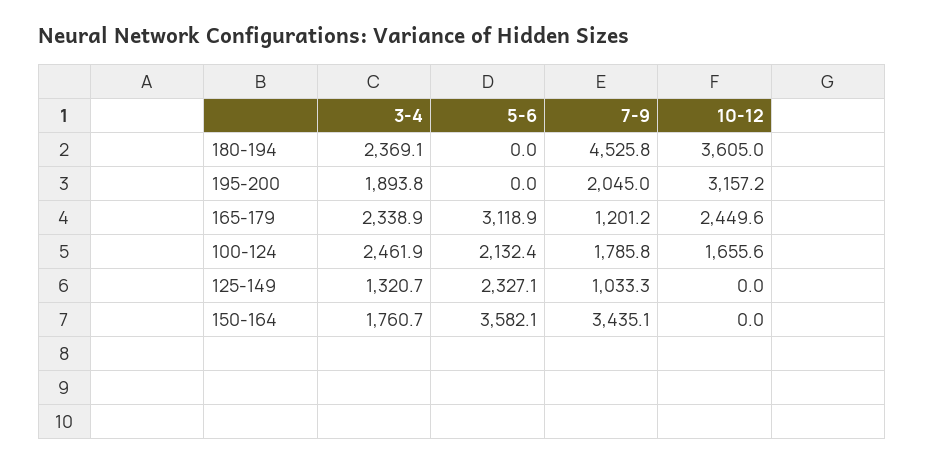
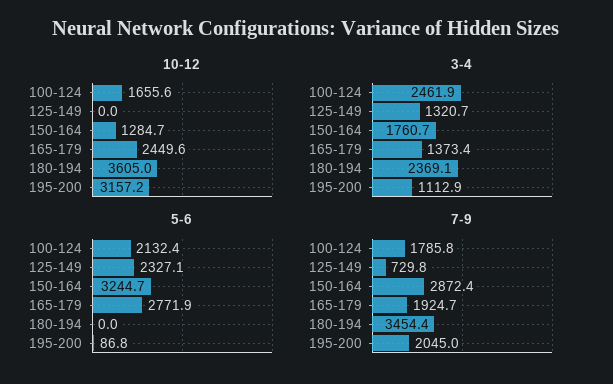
7-9, 180-194: 4525.8 -> 3454.4
3-4, 195-200: 1893.8 -> 1112.9
5-6, 195-200: 0 -> 86.8
3-4, 165-179: 2338.9 -> 1373.4
5-6, 165-179: 3118.9 -> 2771.9
7-9, 165-179: 1201.2 -> 1924.7
7-9, 125-149: 1033.3 -> 729.8
5-6, 150-164: 3582.1 -> 3244.7
7-9, 150-164: 3435.1 -> 2872.4
10-12, 150-164: 0 -> 1284.7

